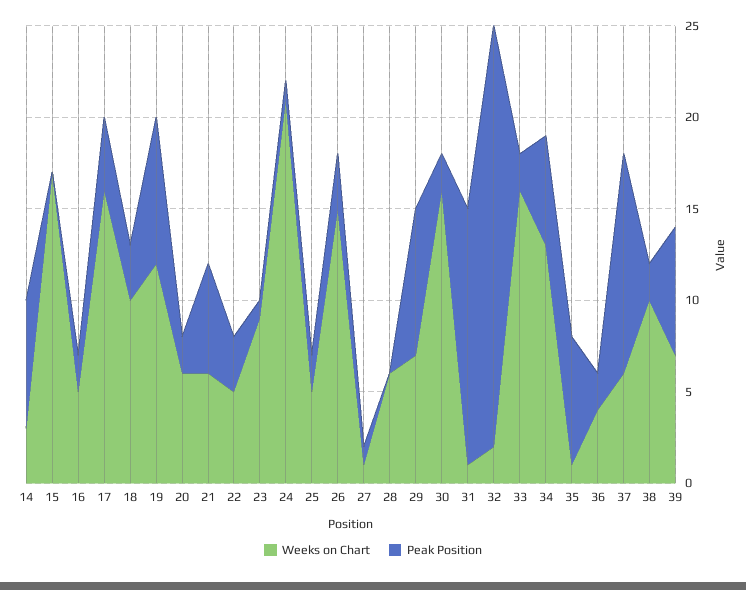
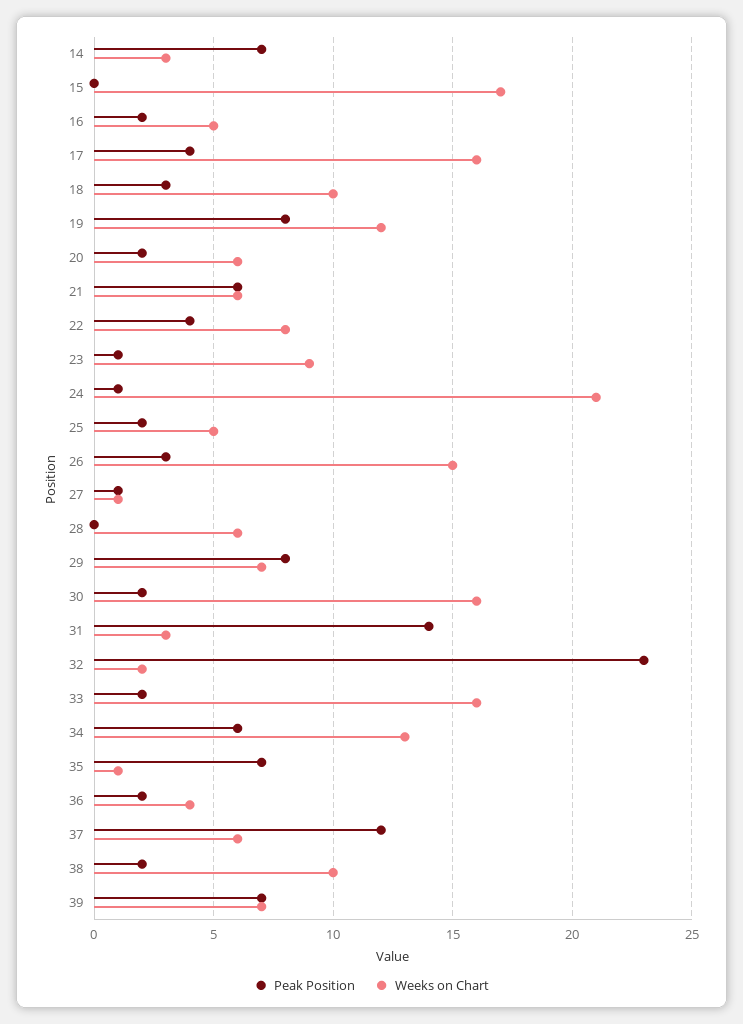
Weeks on Chart, 22: 5 -> 8
Peak Position, 22: 3 -> 4
Weeks on Chart, 31: 1 -> 3

